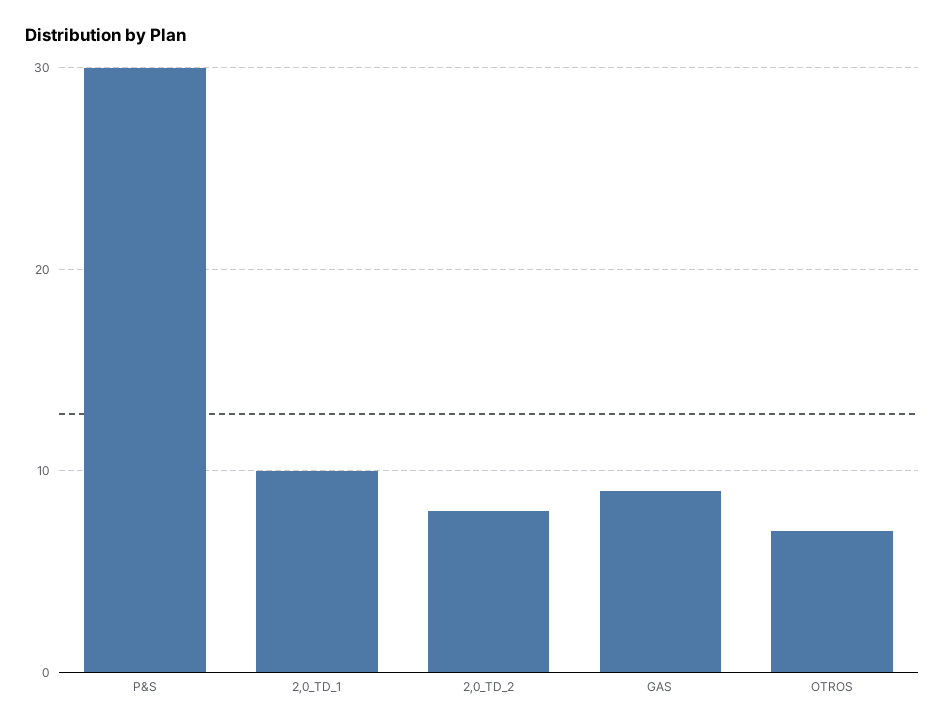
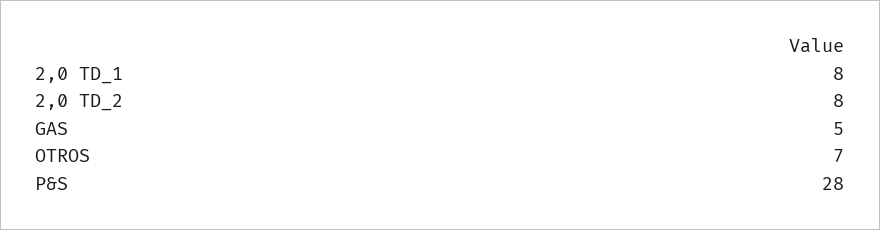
P&S: 30 -> 28
2,0_TD_1: 10 -> 8
GAS: 9 -> 5

